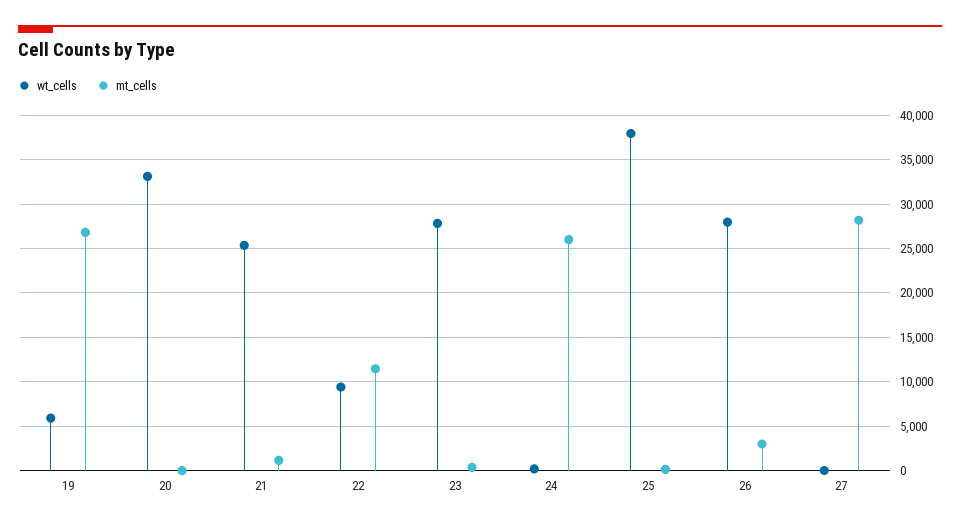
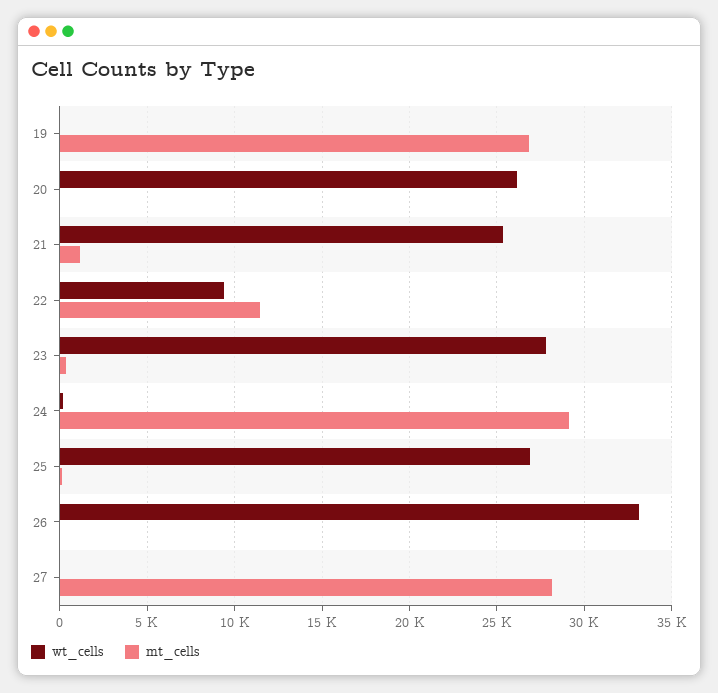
wt_cells, 19: 6000 -> 0
wt_cells, 20: 33000 -> 26000
mt_cells, 24: 26000 -> 29000
wt_cells, 25: 38000 -> 27000
wt_cells, 26: 28000 -> 33000
mt_cells, 26: 3000 -> 0

